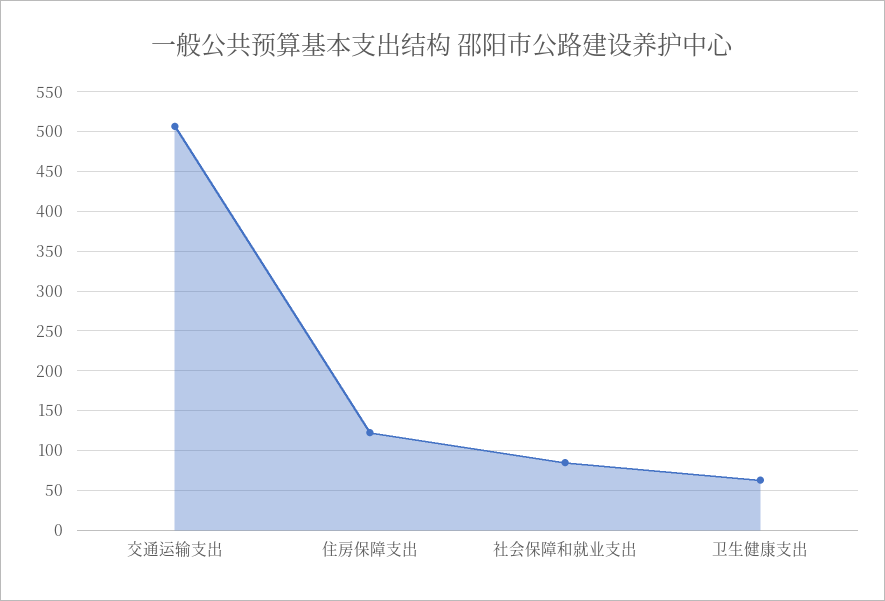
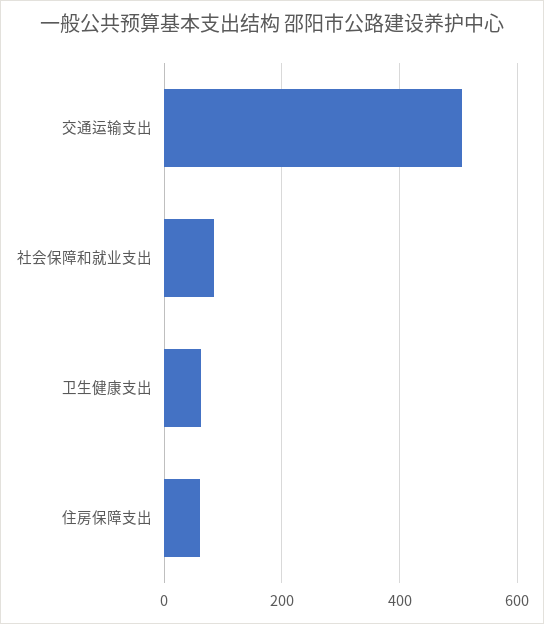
住房保障支出: 120 -> 60

